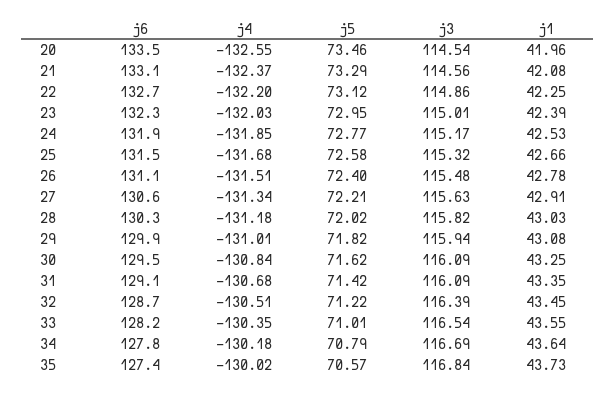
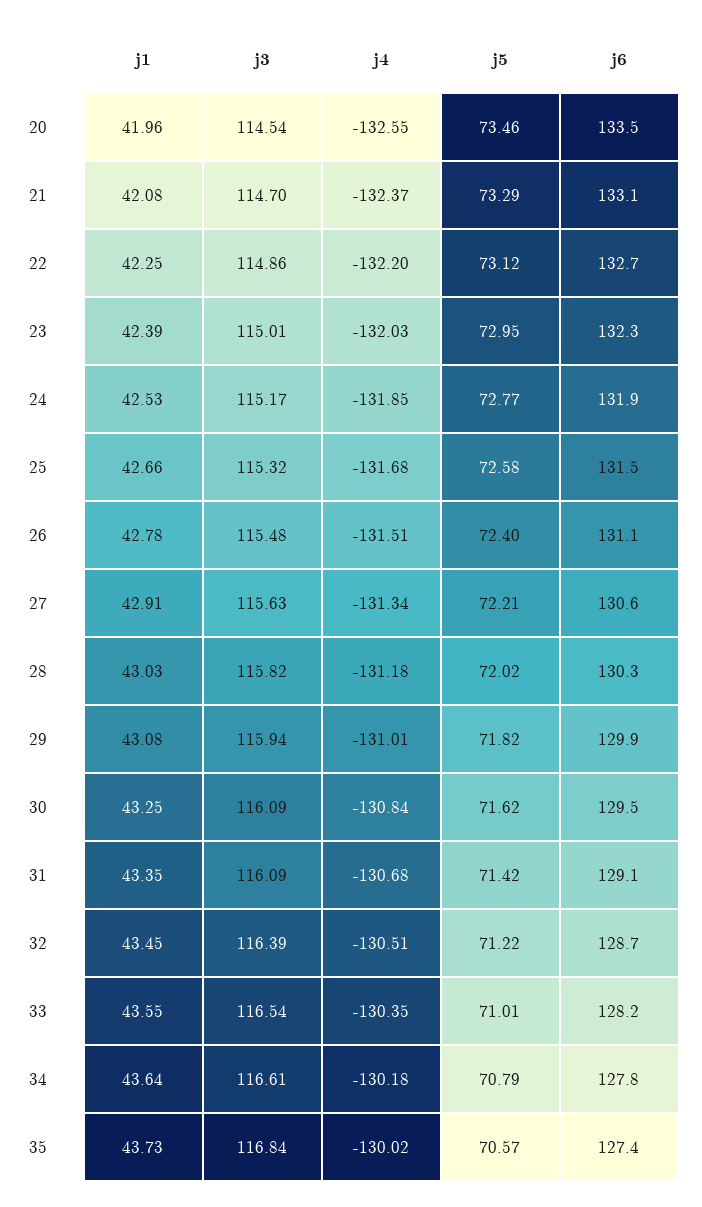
j3, 21: 114.56 -> 114.7
j3, 34: 116.69 -> 116.61

